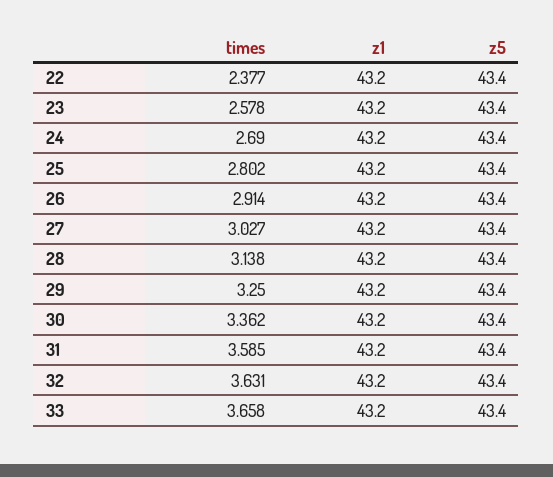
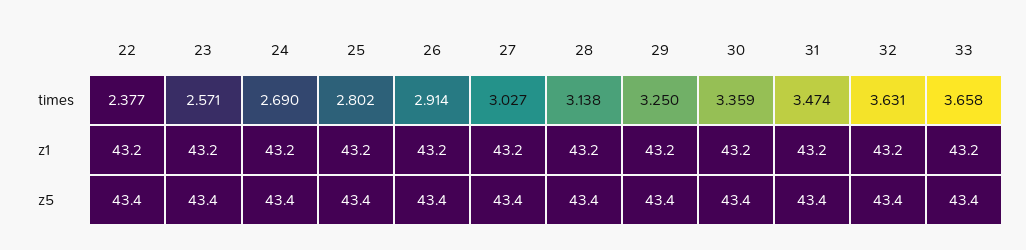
times, 23: 2.578 -> 2.571
times, 30: 3.362 -> 3.359
times, 31: 3.585 -> 3.474

